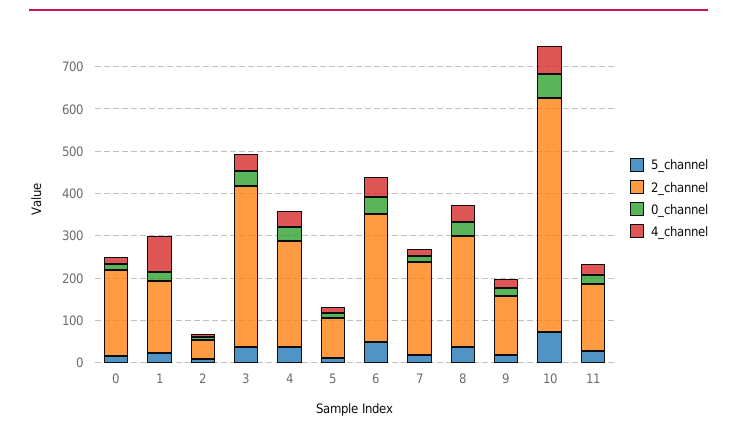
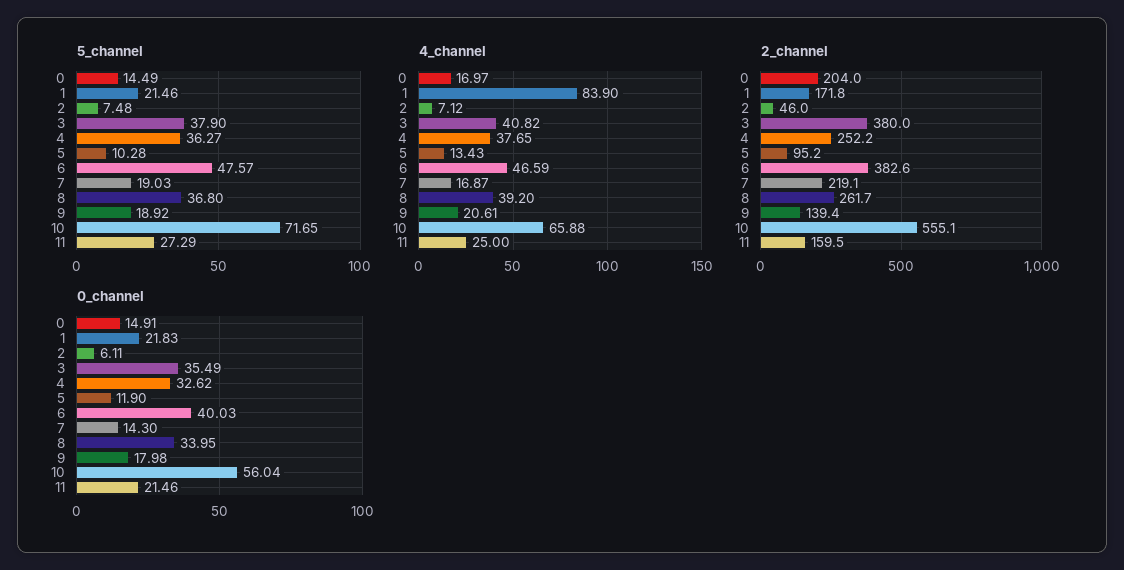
2_channel, 6: 300 -> 382.6

